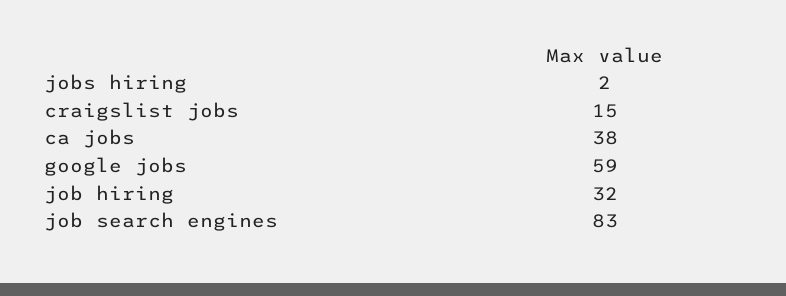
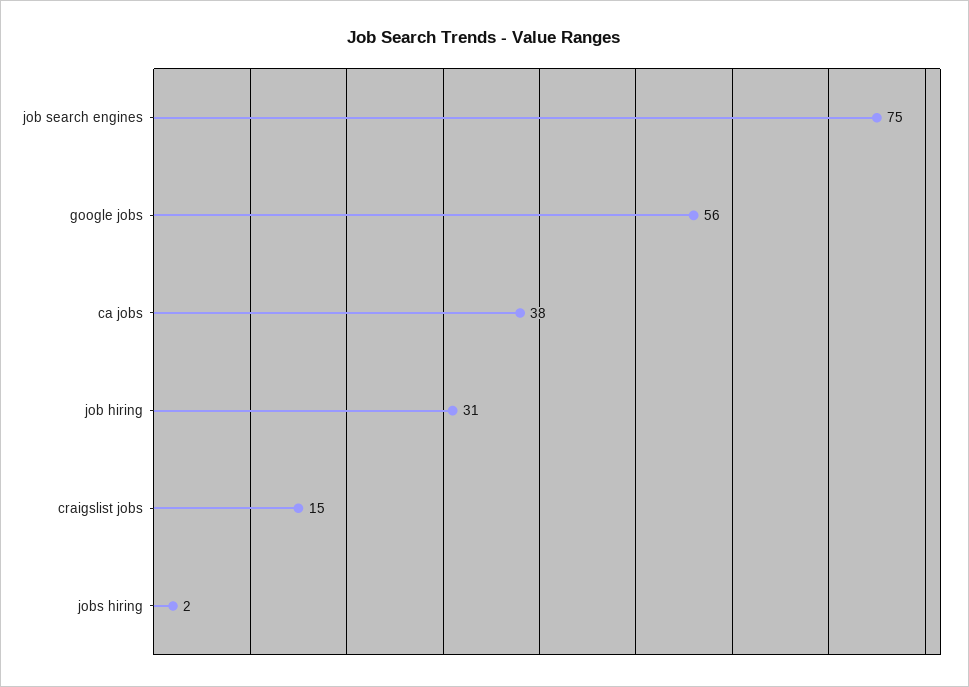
google jobs: 59 -> 56
job hiring: 32 -> 31
job search engines: 83 -> 75

